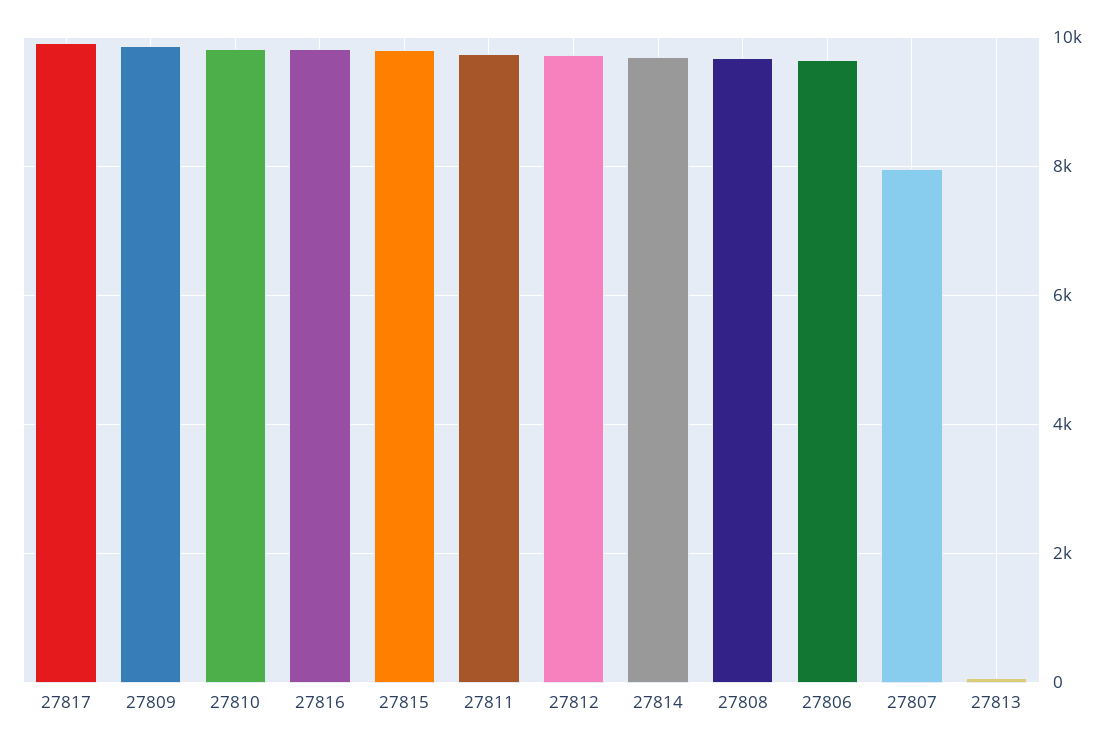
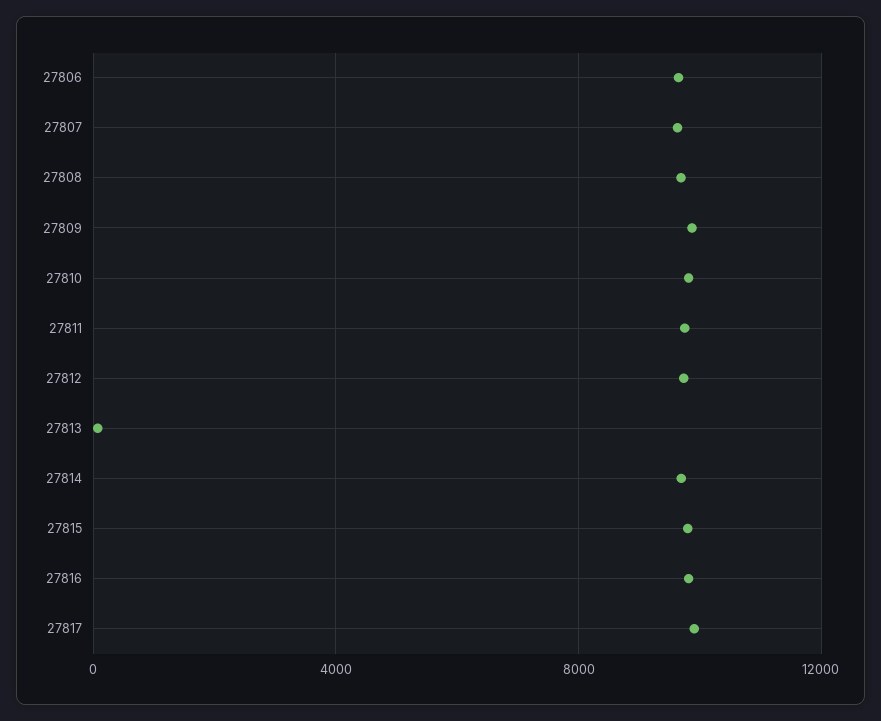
27807: 8000 -> 9500

